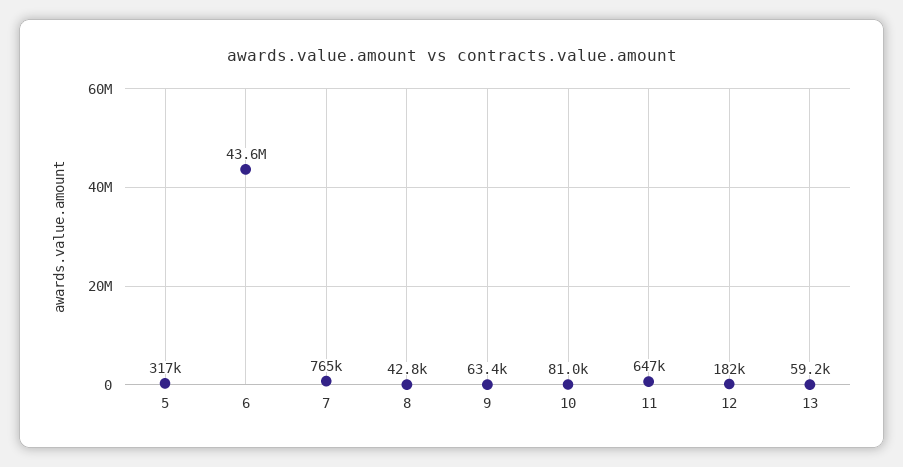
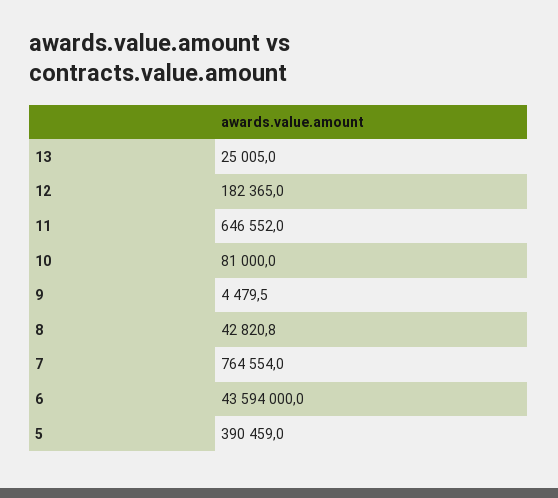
5: 317000 -> 390459
9: 63400 -> 4479.5
13: 59200 -> 25005

